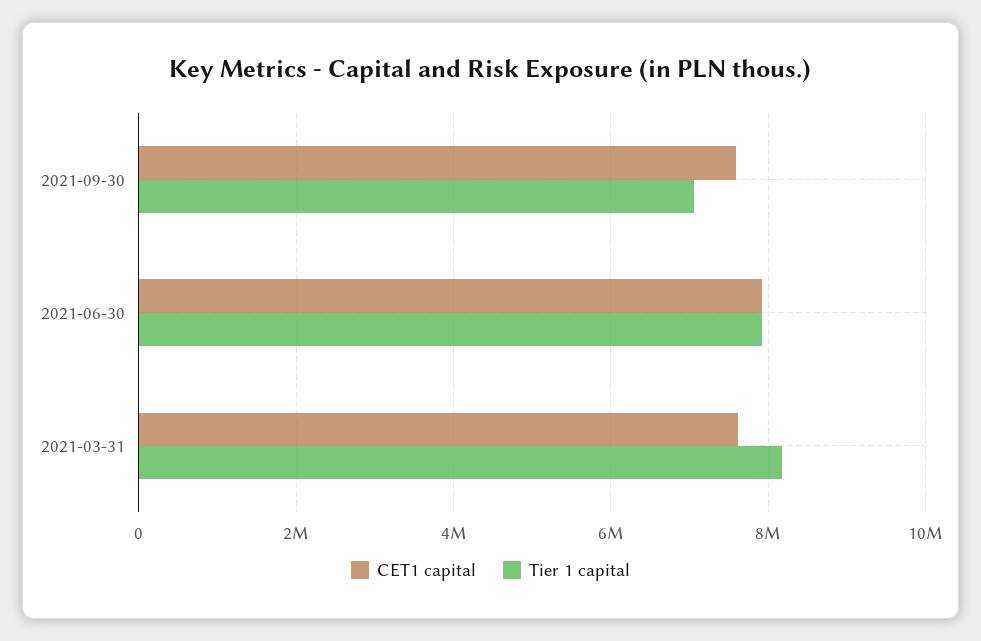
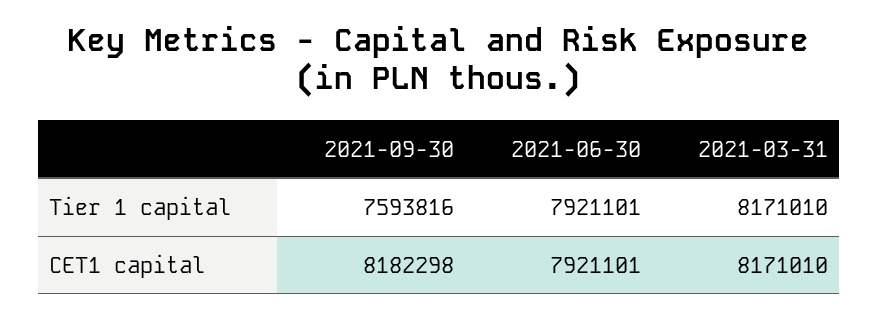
CET1 capital, 2021-09-30: 7600000 -> 8182298
Tier 1 capital, 2021-09-30: 7000000 -> 7593816
CET1 capital, 2021-03-31: 7600000 -> 8171010

